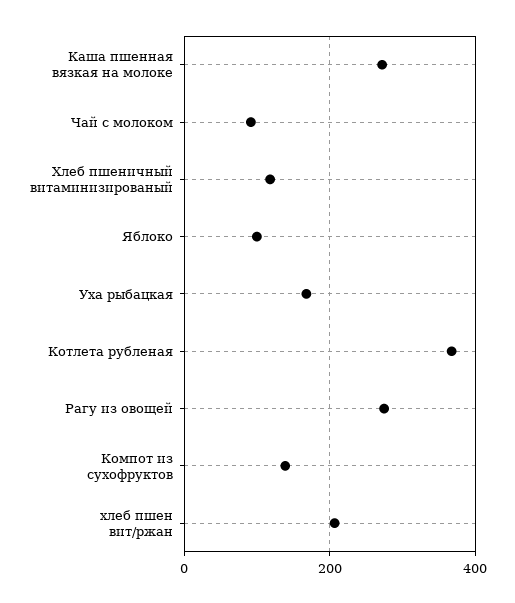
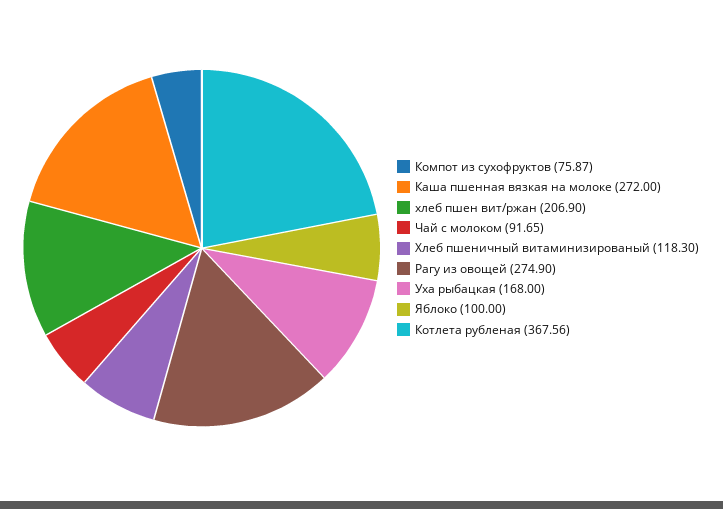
Компот из сухофруктов: 140 -> 75.87

